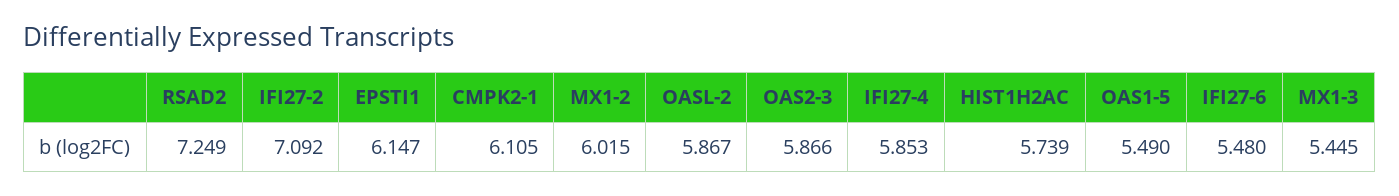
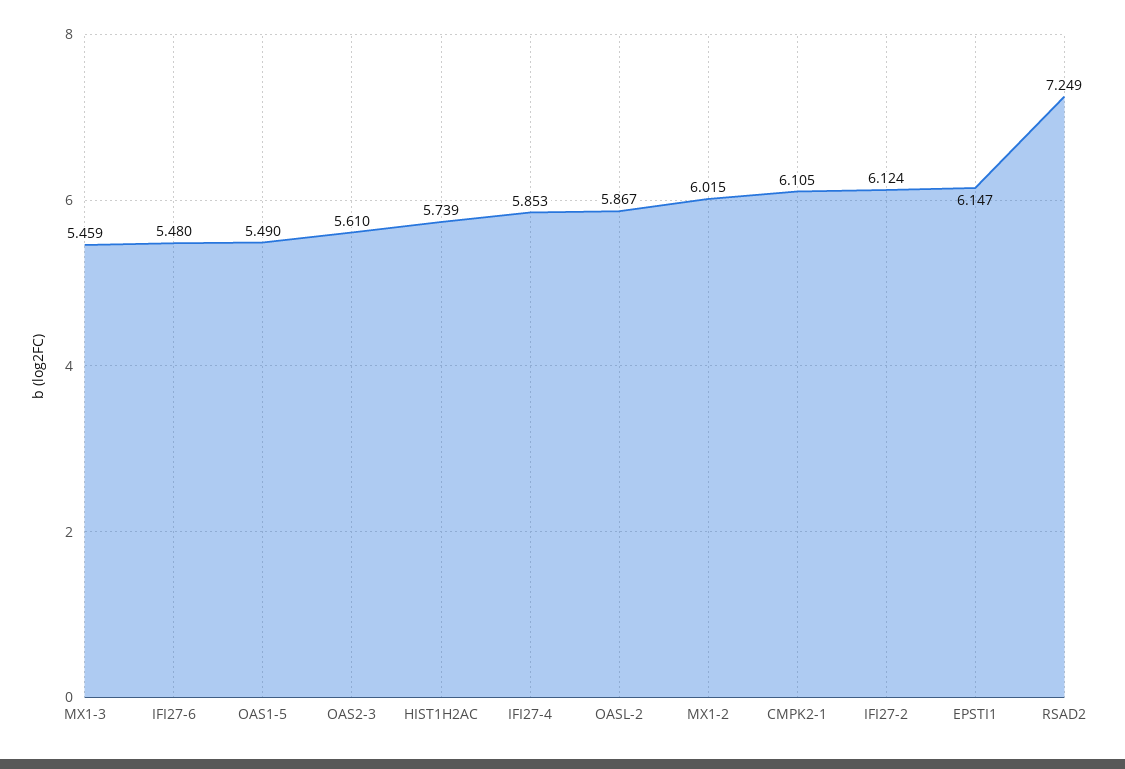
IFI27-2: 7.092 -> 6.124
OAS2-3: 5.866 -> 5.61
MX1-3: 5.445 -> 5.459

